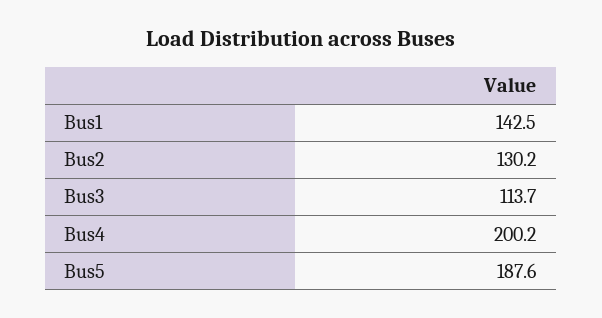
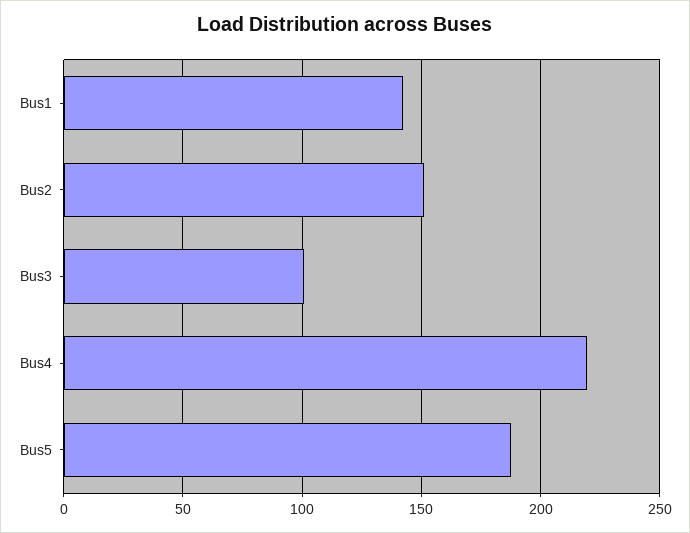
Bus2: 130.2 -> 150
Bus3: 113.7 -> 100
Bus4: 200.2 -> 220

